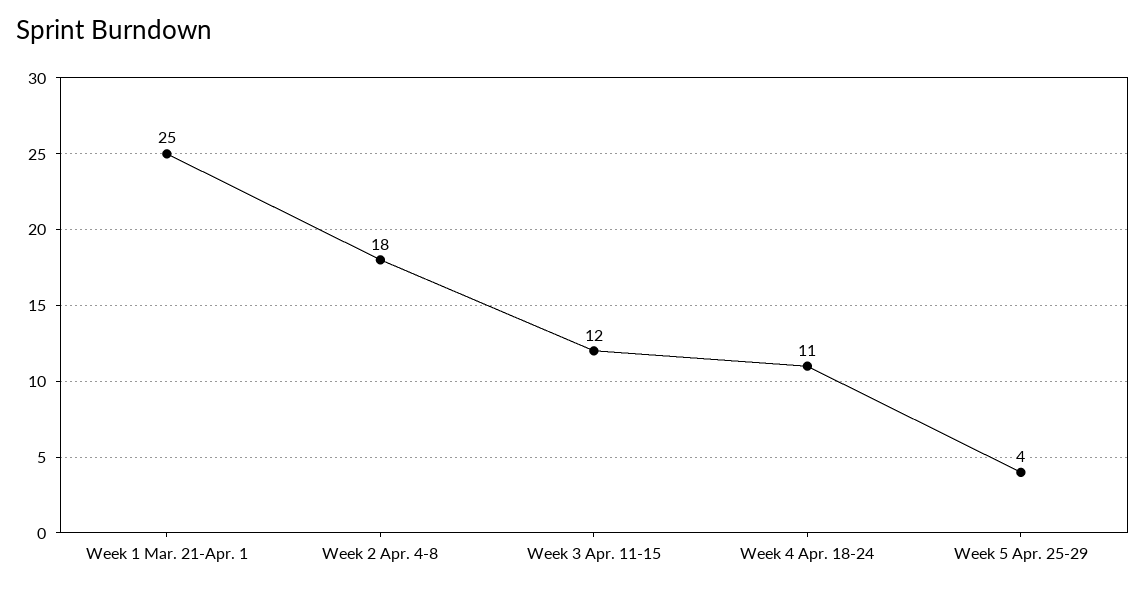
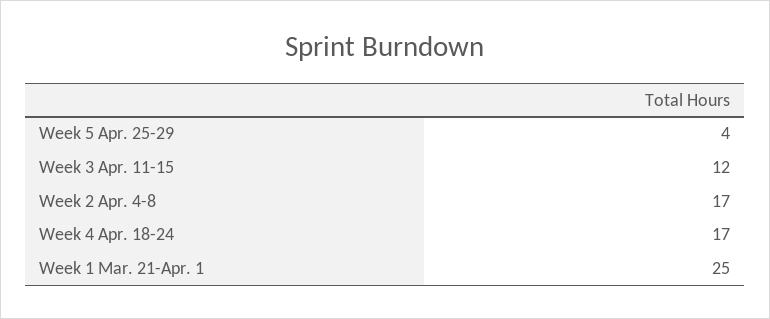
Week 2 Apr. 4-8: 18 -> 17
Week 4 Apr. 18-24: 11 -> 17

